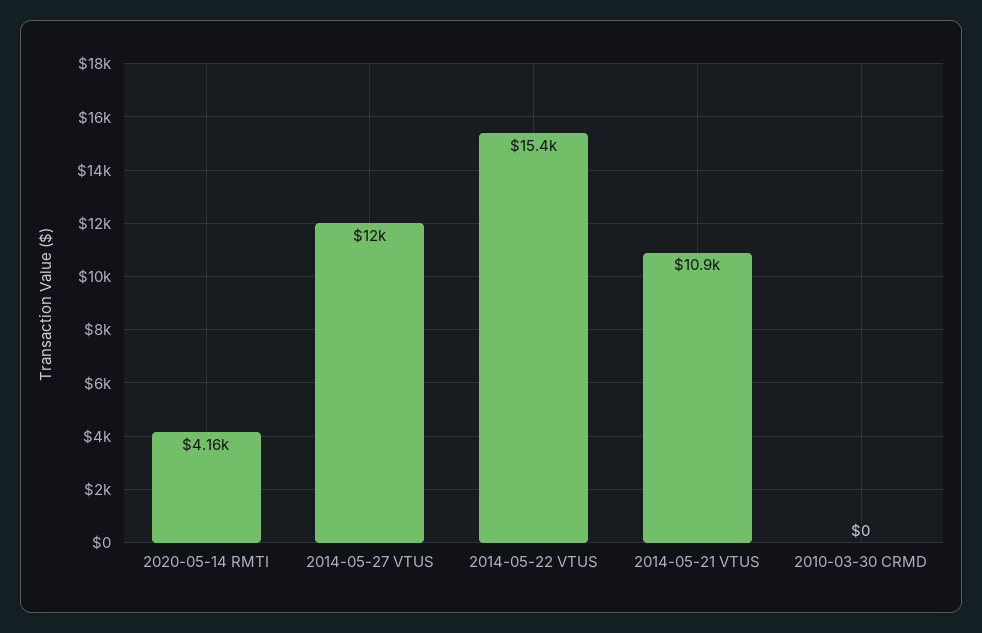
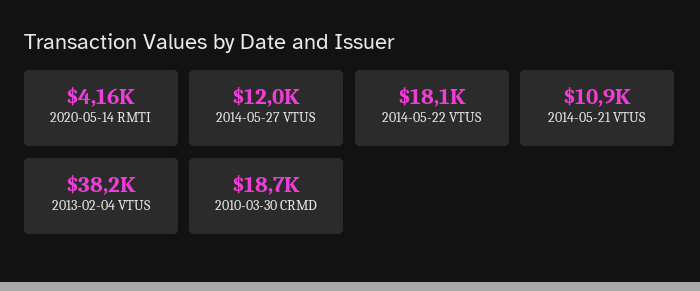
2014-05-22 VTUS: 15400 -> 18100
2010-03-30 CRMD: 0 -> 18700
2013-02-04 VTUS: none -> 38200

